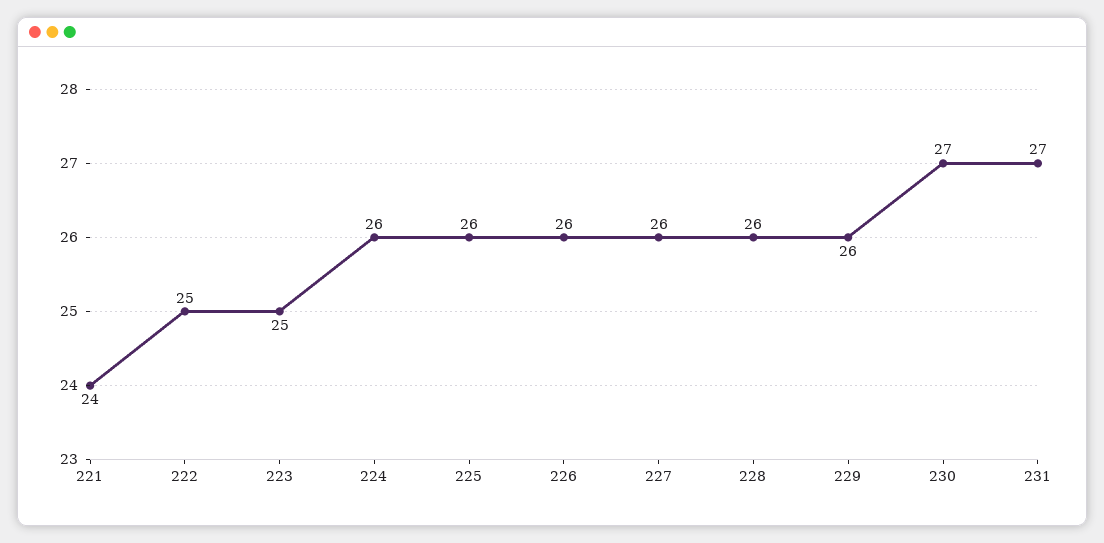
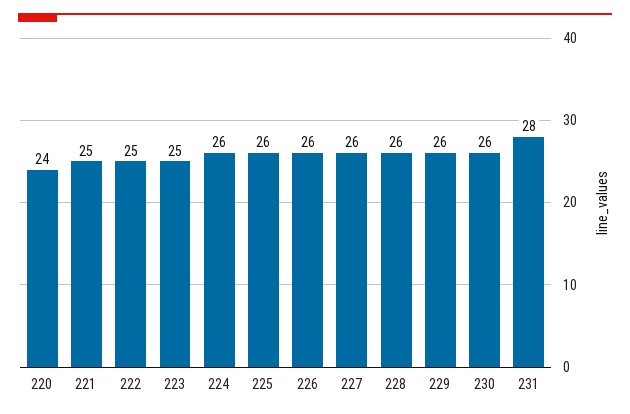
221: 24 -> 25
230: 27 -> 26
231: 27 -> 28
220: none -> 24

